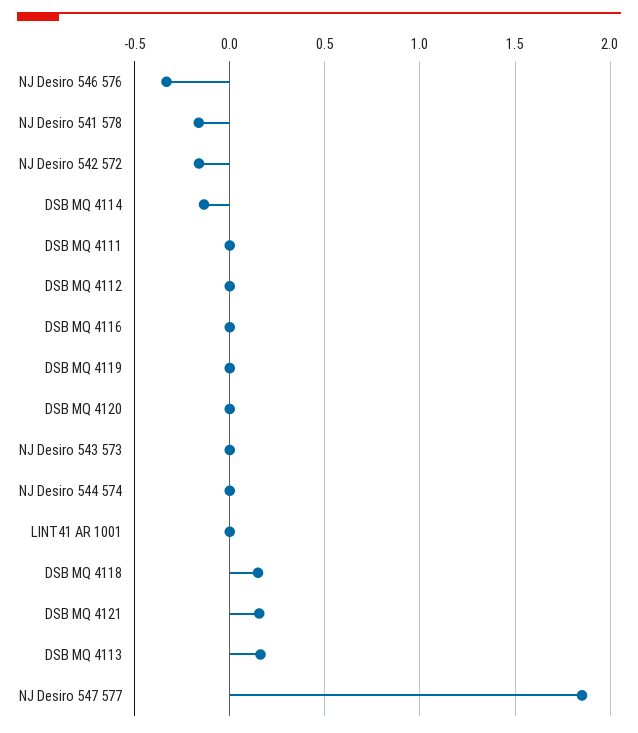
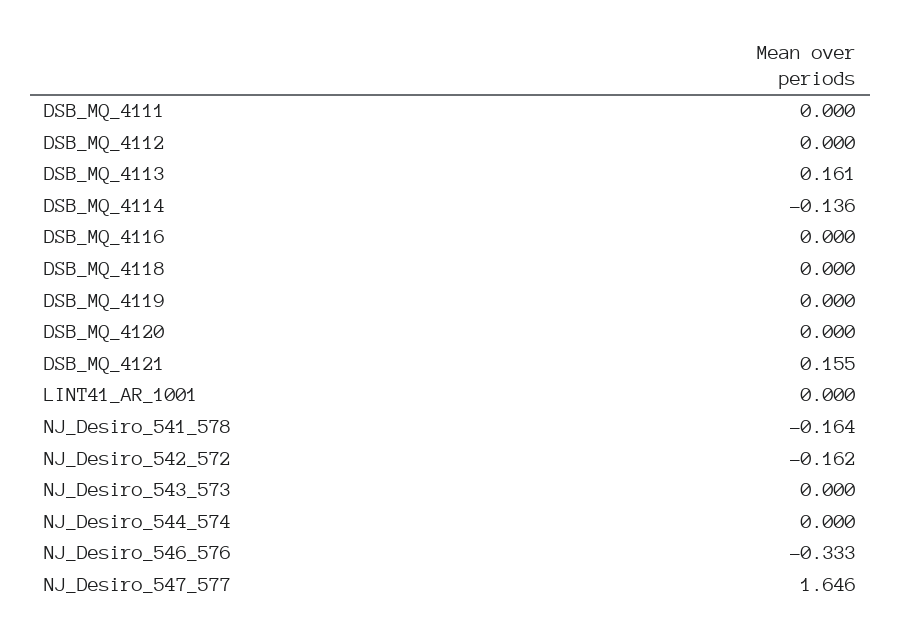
DSB MQ 4118: 0.15 -> 0
NJ Desiro 547 577: 1.85 -> 1.646

